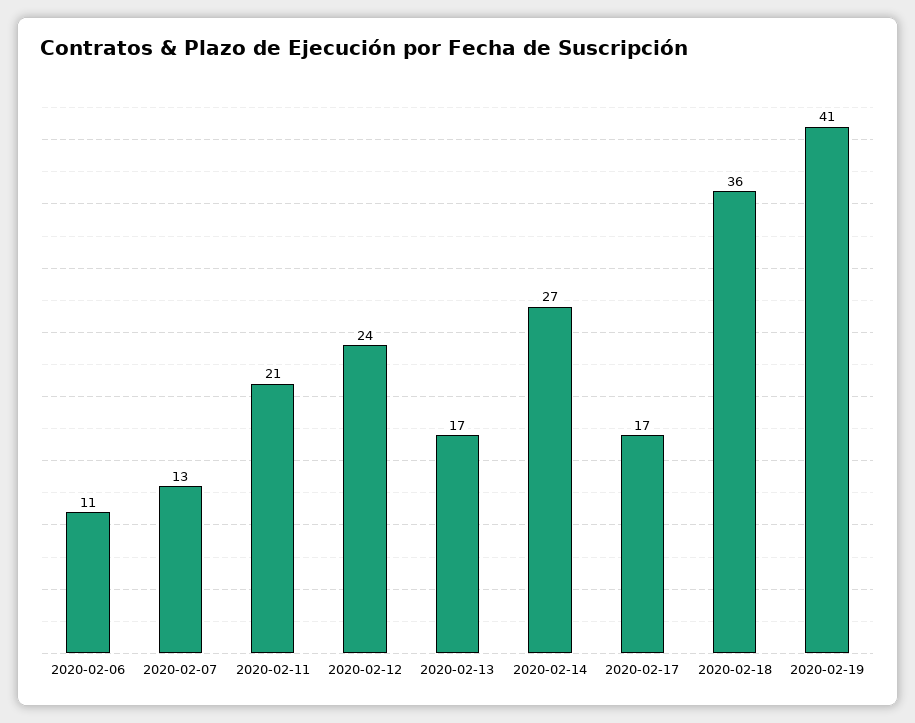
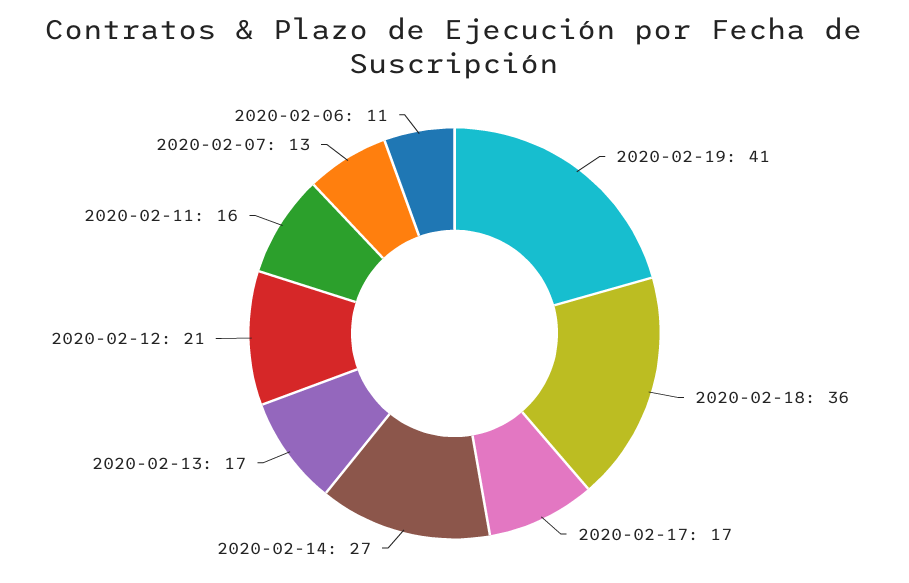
2020-02-11: 21 -> 16
2020-02-12: 24 -> 21

